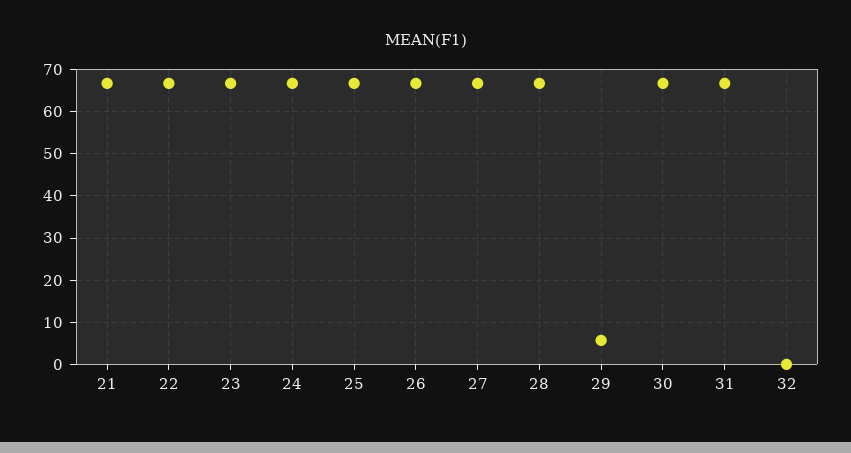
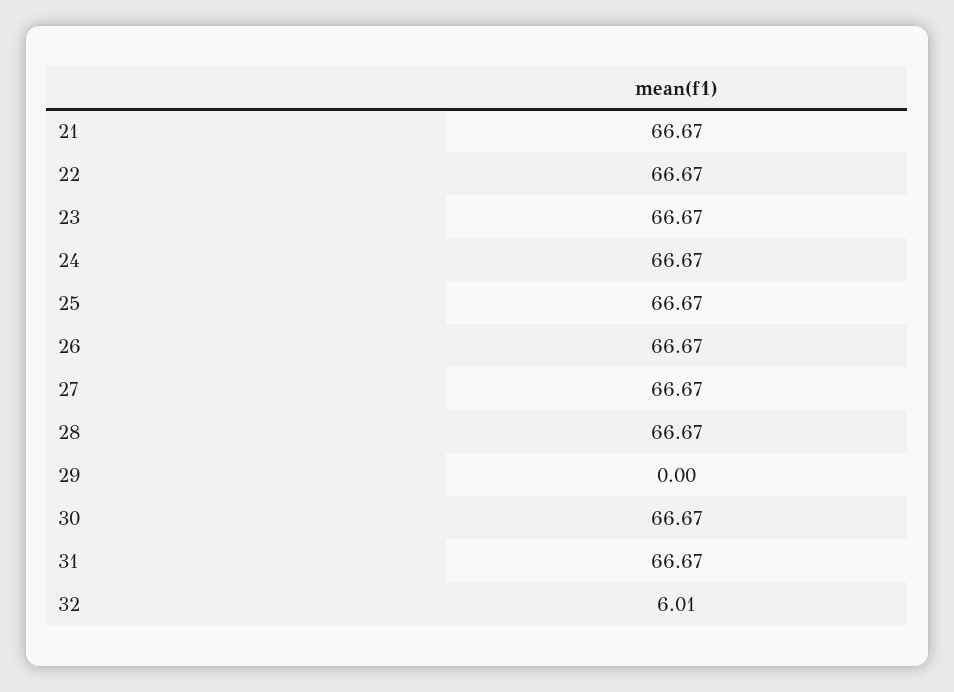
29: 6 -> 0
32: 0 -> 6.01

